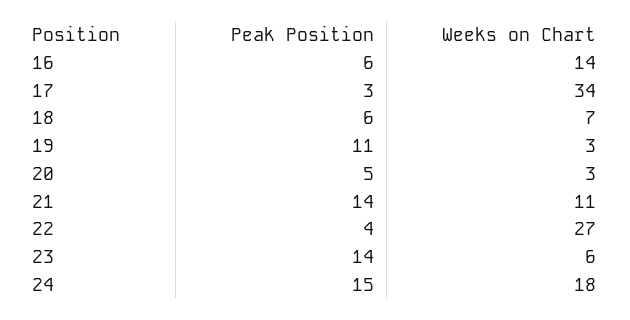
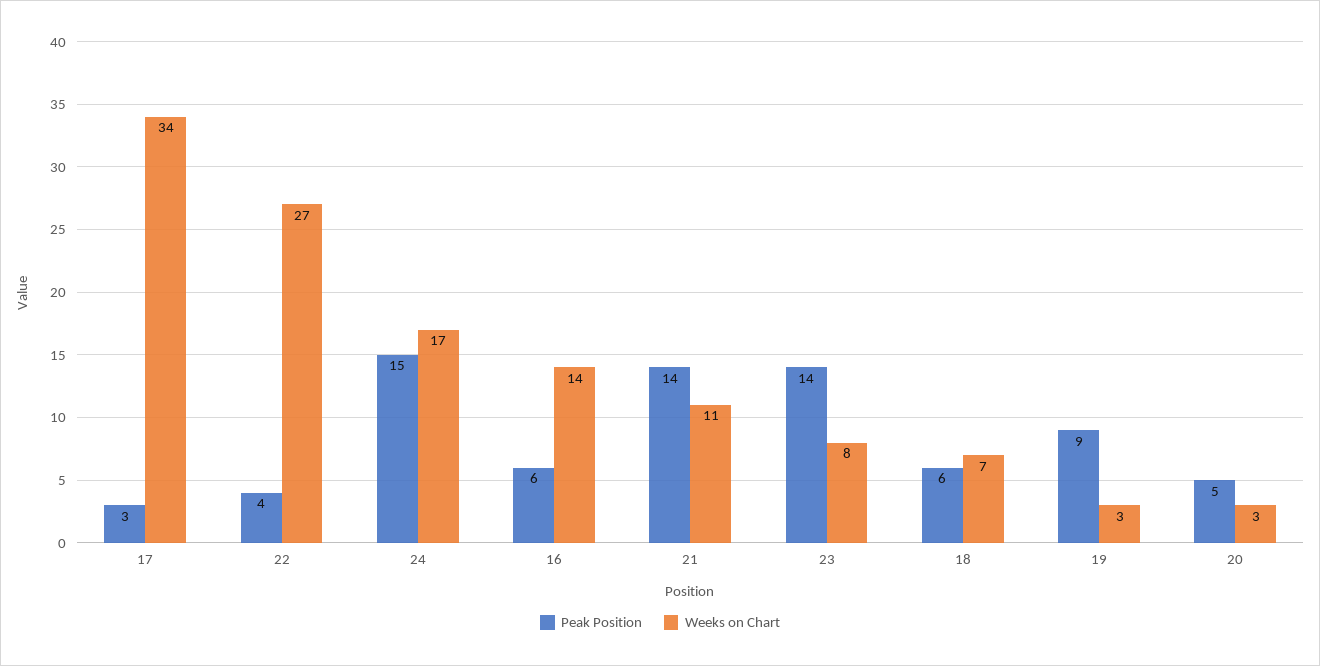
Peak Position, 19: 11 -> 9
Weeks on Chart, 23: 6 -> 8
Weeks on Chart, 24: 18 -> 17

